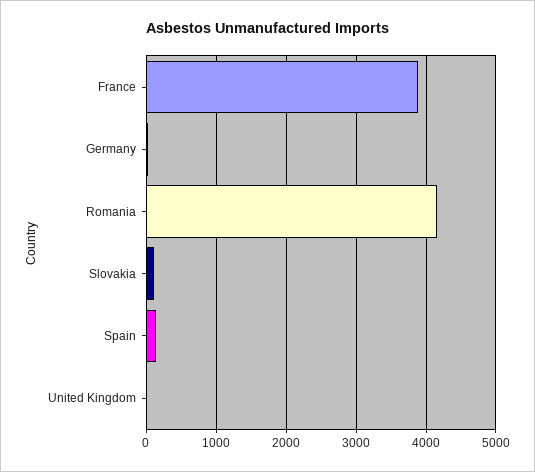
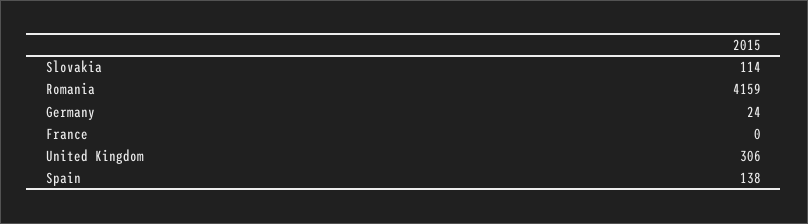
France: 3900 -> 0
United Kingdom: 0 -> 306

